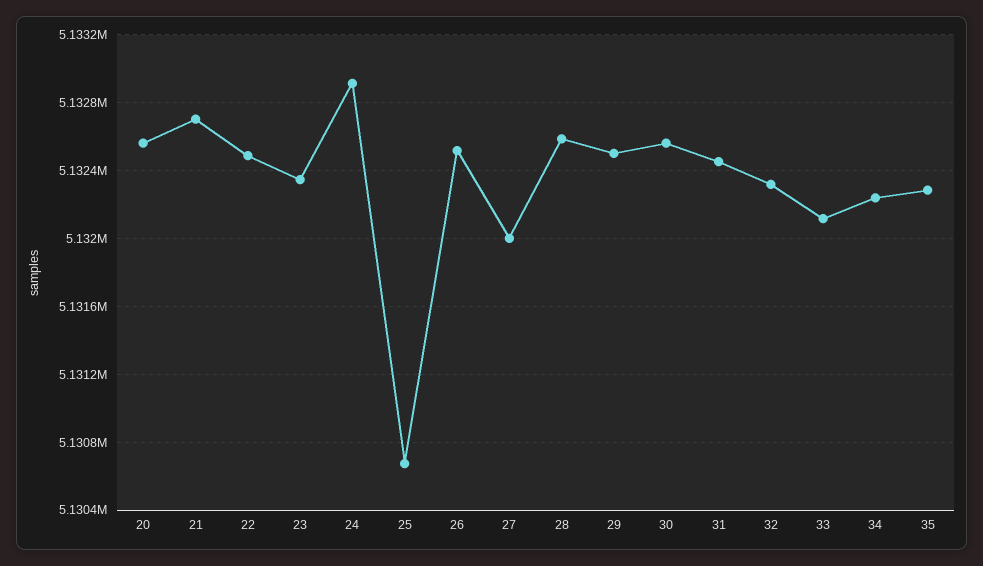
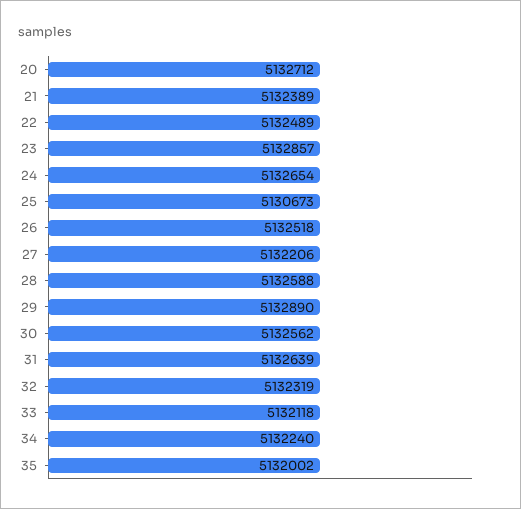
20: 5132550 -> 5132712
21: 5132700 -> 5132389
23: 5132350 -> 5132857
24: 5132900 -> 5132654
27: 5132000 -> 5132206
29: 5132500 -> 5132890
31: 5132450 -> 5132639
35: 5132300 -> 5132002

